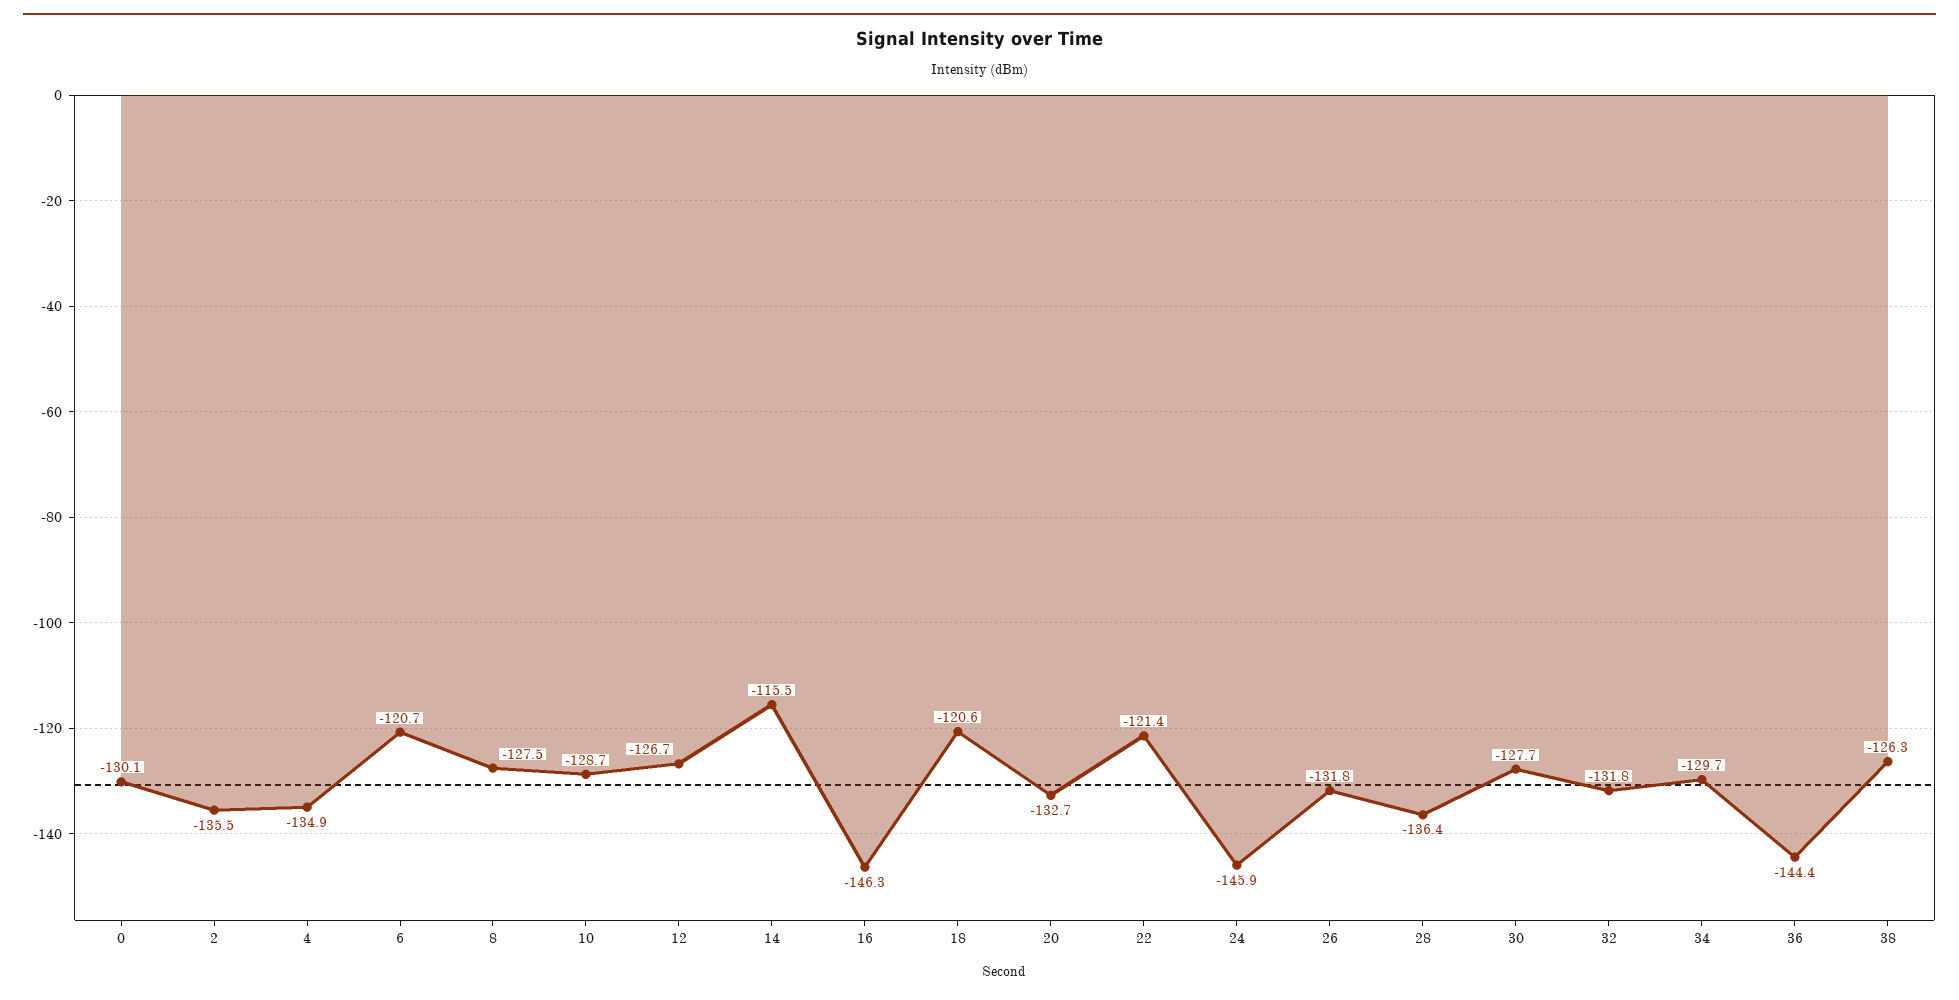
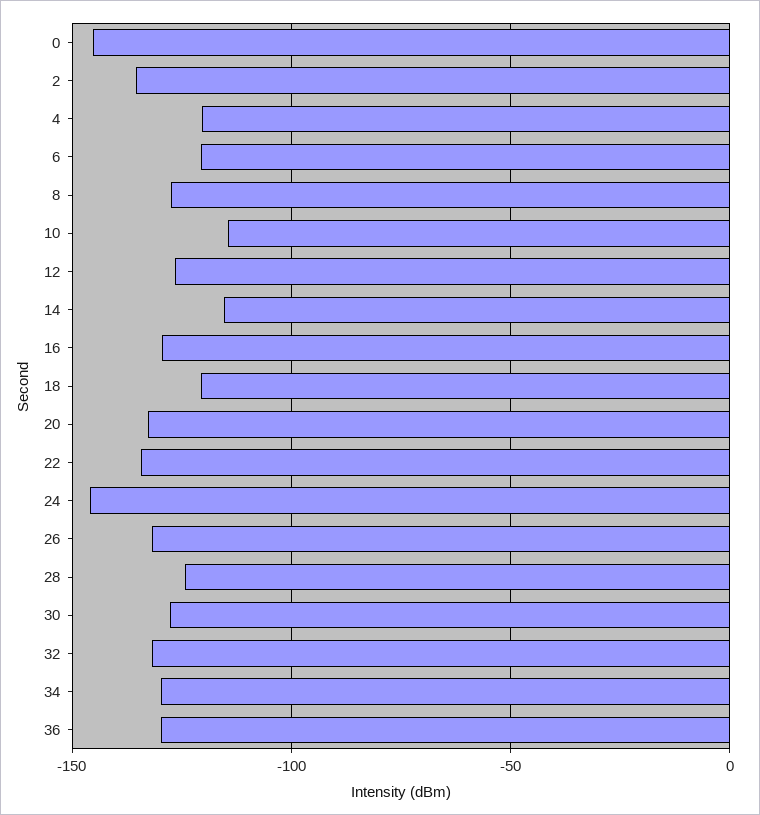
0: -130.1 -> -145
4: -134.9 -> -120
10: -128.7 -> -115
16: -146.3 -> -130
22: -121.4 -> -135
28: -136.4 -> -125
36: -144.4 -> -130
38: -126.3 -> none

